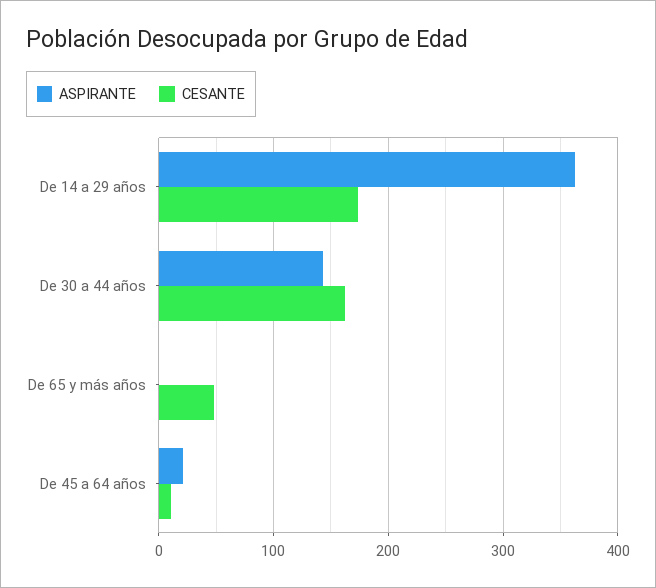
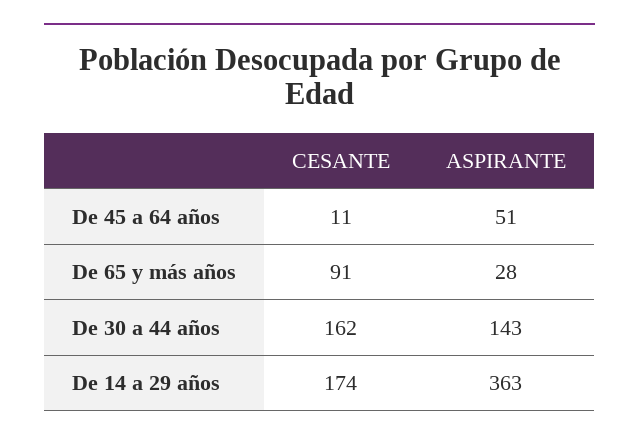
ASPIRANTE, De 65 y más años: 0 -> 28
CESANTE, De 65 y más años: 50 -> 91
ASPIRANTE, De 45 a 64 años: 20 -> 51

